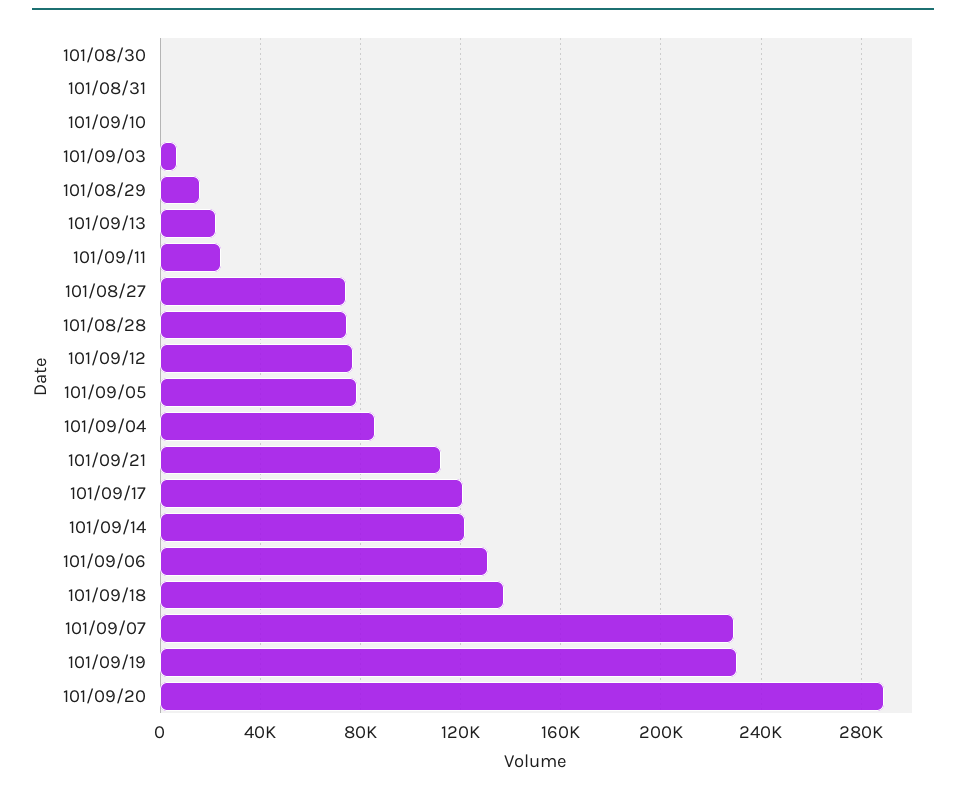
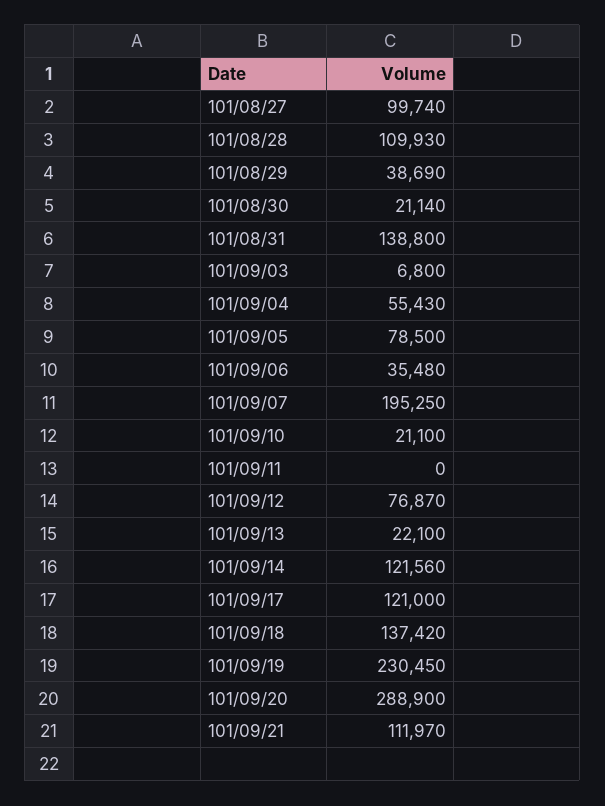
101/08/30: 0 -> 21140
101/08/31: 0 -> 138800
101/09/10: 0 -> 21100
101/08/29: 15000 -> 38690
101/09/11: 25000 -> 0
101/08/27: 75000 -> 99740
101/08/28: 75000 -> 109930
101/09/04: 85000 -> 55430
101/09/06: 130000 -> 35480
101/09/07: 230000 -> 195250

